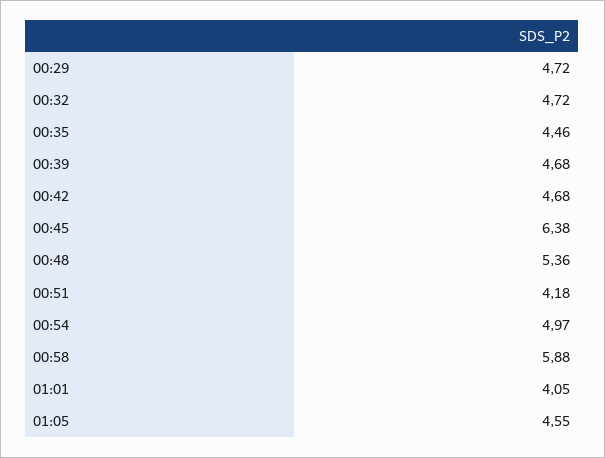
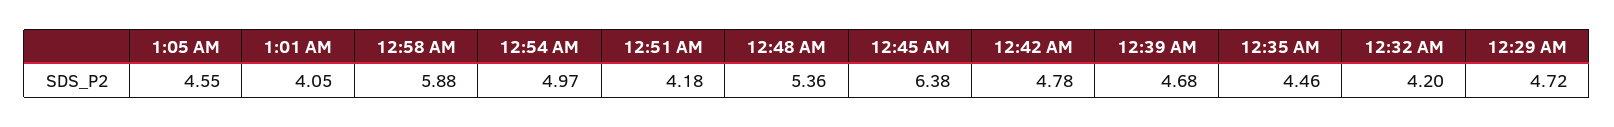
00:32: 4.72 -> 4.2
00:42: 4.68 -> 4.78

